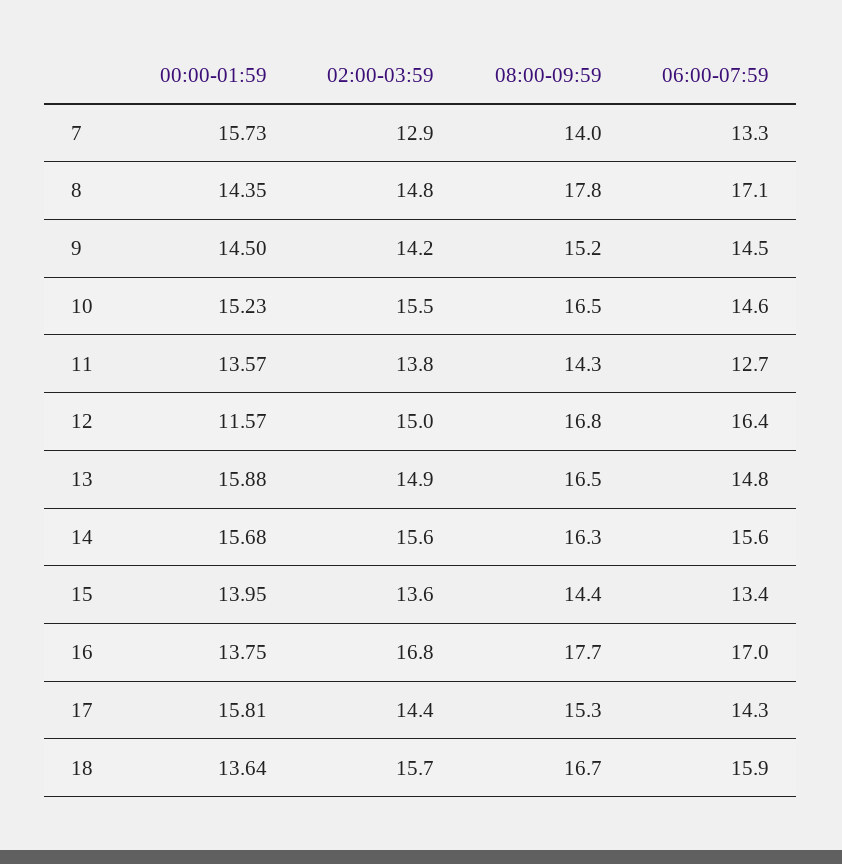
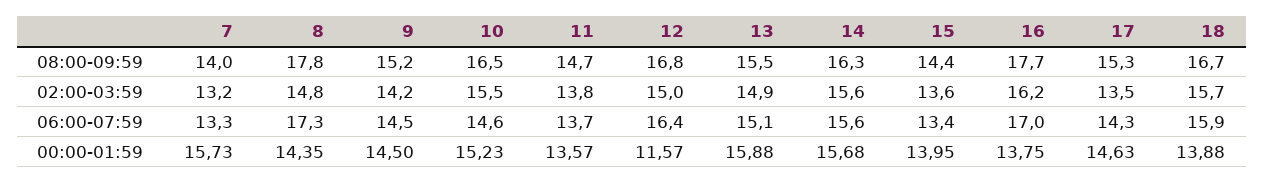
02:00-03:59, 7: 12.9 -> 13.2
06:00-07:59, 8: 17.1 -> 17.3
08:00-09:59, 11: 14.3 -> 14.7
06:00-07:59, 11: 12.7 -> 13.7
08:00-09:59, 13: 16.5 -> 15.5
06:00-07:59, 13: 14.8 -> 15.1
02:00-03:59, 16: 16.8 -> 16.2
00:00-01:59, 17: 15.81 -> 14.63
02:00-03:59, 17: 14.4 -> 13.5
00:00-01:59, 18: 13.64 -> 13.88

